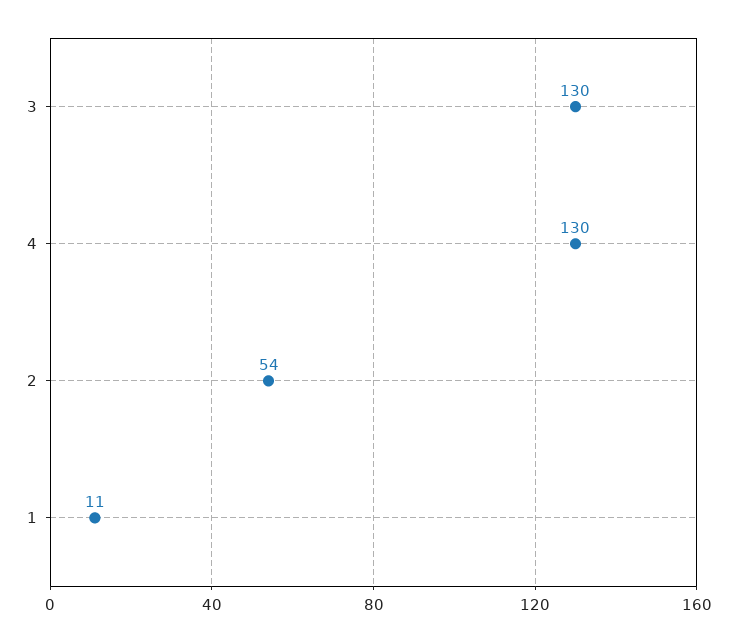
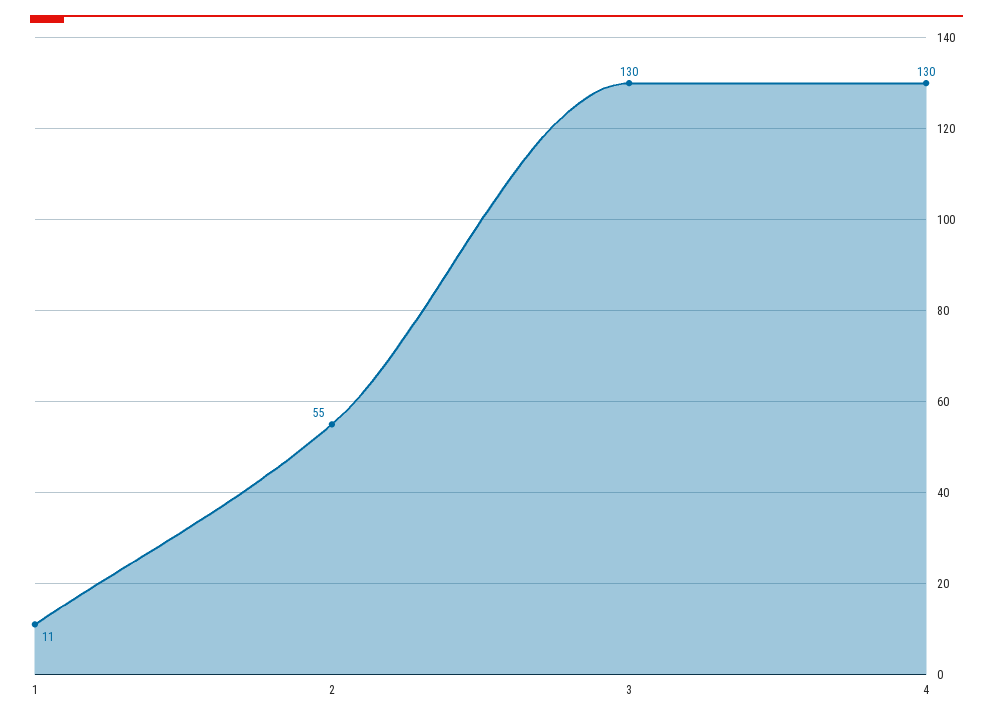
2: 54 -> 55

